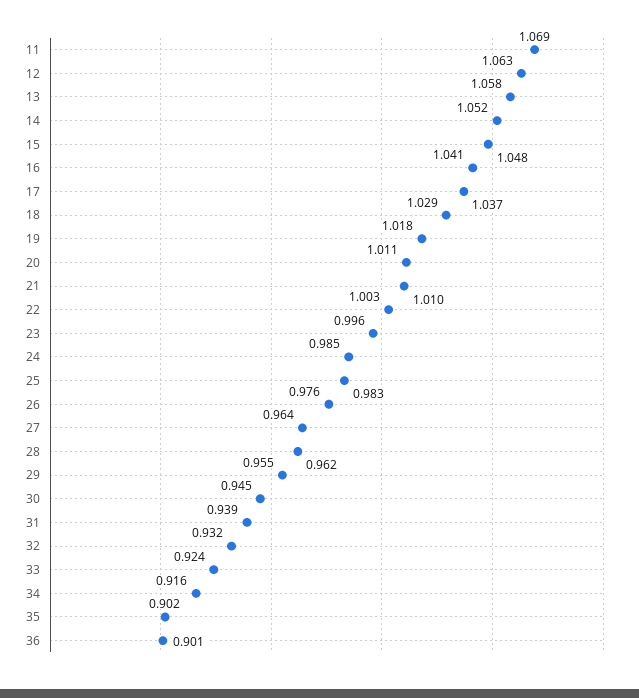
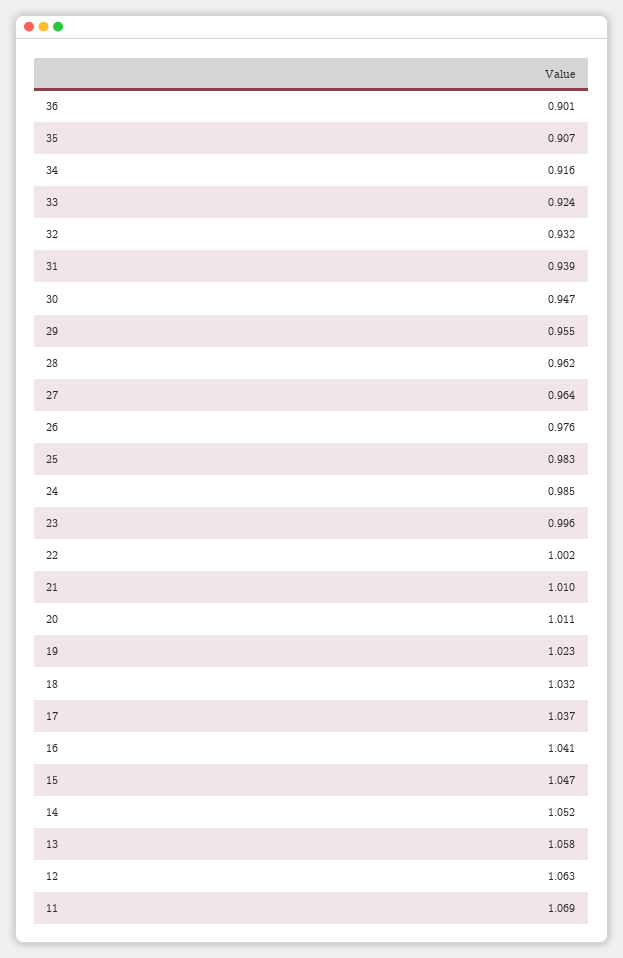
15: 1.048 -> 1.047
18: 1.029 -> 1.032
19: 1.018 -> 1.023
22: 1.003 -> 1.002
30: 0.945 -> 0.947
35: 0.902 -> 0.907

